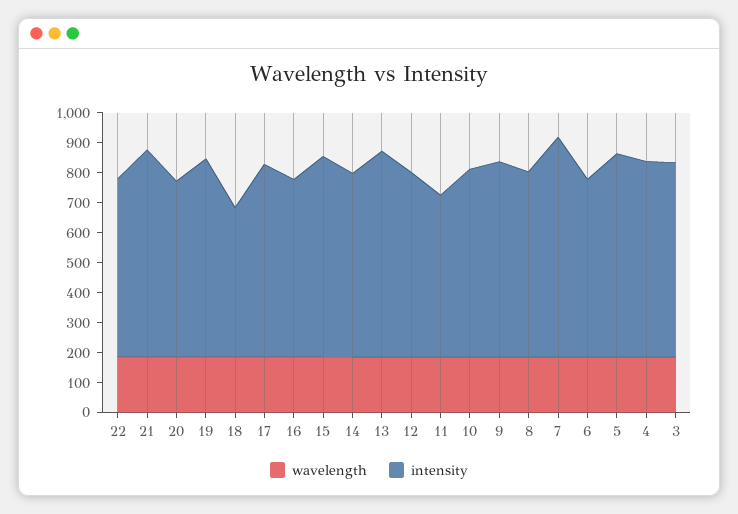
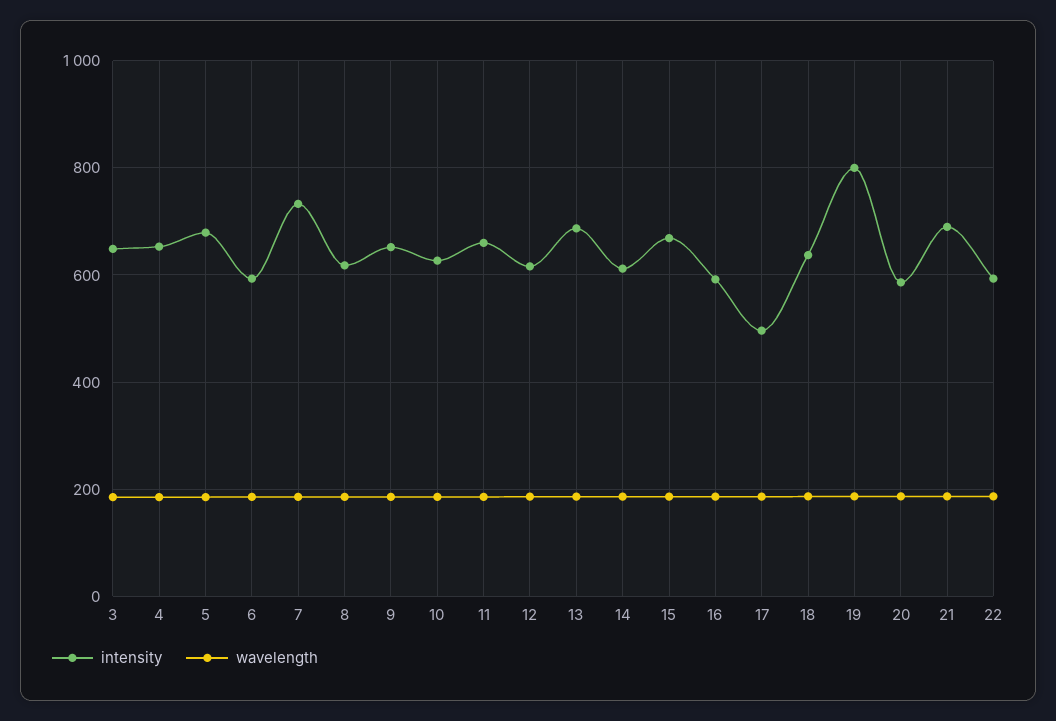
intensity, 19: 650 -> 800
intensity, 18: 500 -> 640
intensity, 17: 650 -> 500
intensity, 11: 550 -> 660

